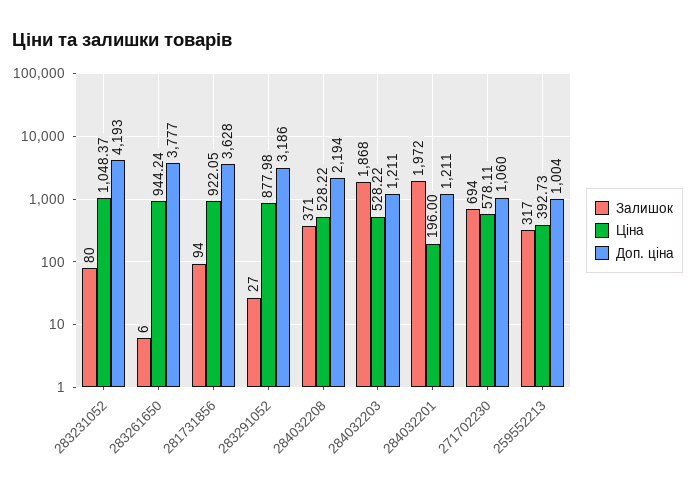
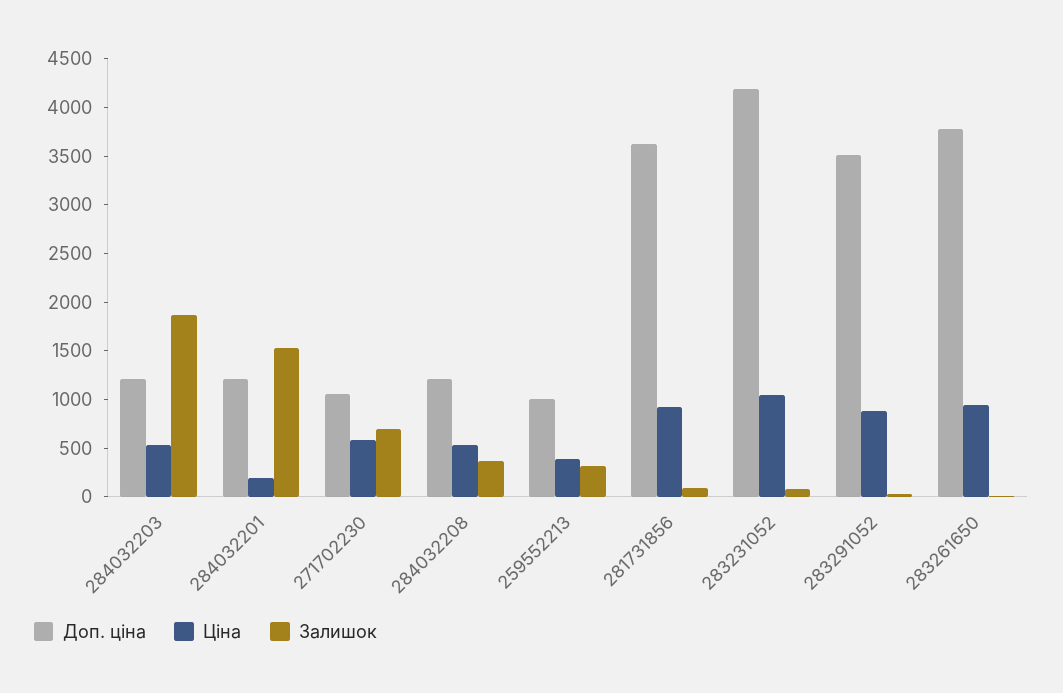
Доп. ціна, 283291052: 3186 -> 3500
Доп. ціна, 284032208: 2194 -> 1200
Залишок, 284032201: 1972 -> 1500

